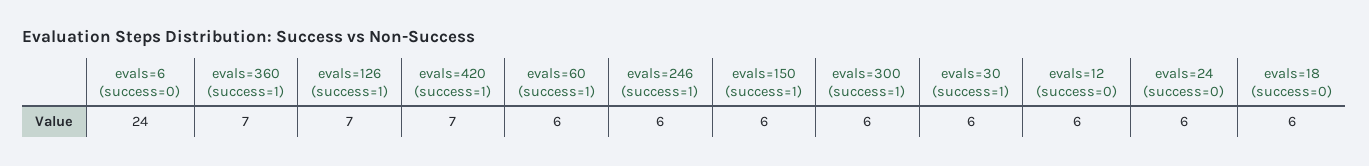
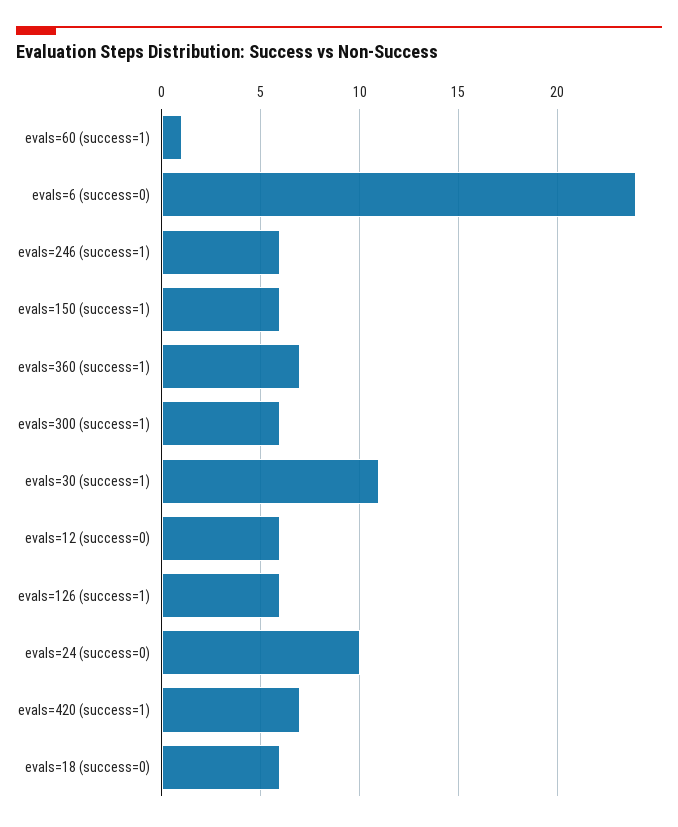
evals=126 (success=1): 7 -> 6
evals=60 (success=1): 6 -> 1
evals=30 (success=1): 6 -> 11
evals=24 (success=0): 6 -> 10

